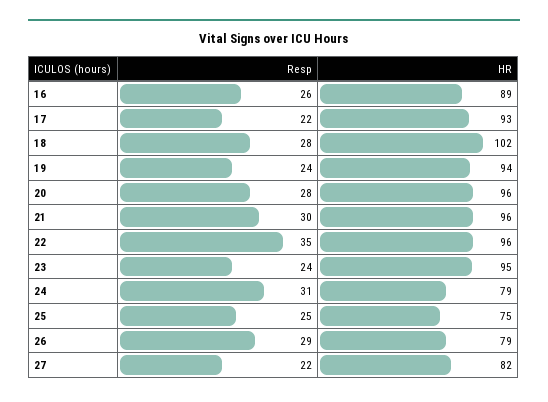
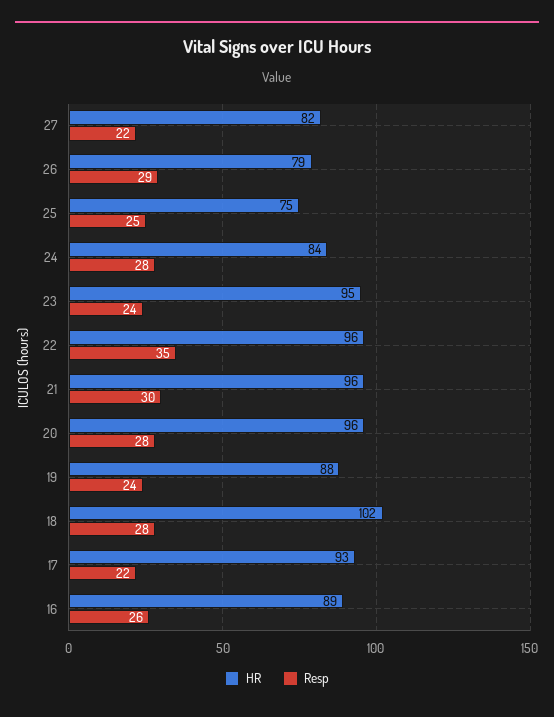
HR, 19: 94 -> 88
Resp, 24: 31 -> 28
HR, 24: 79 -> 84

